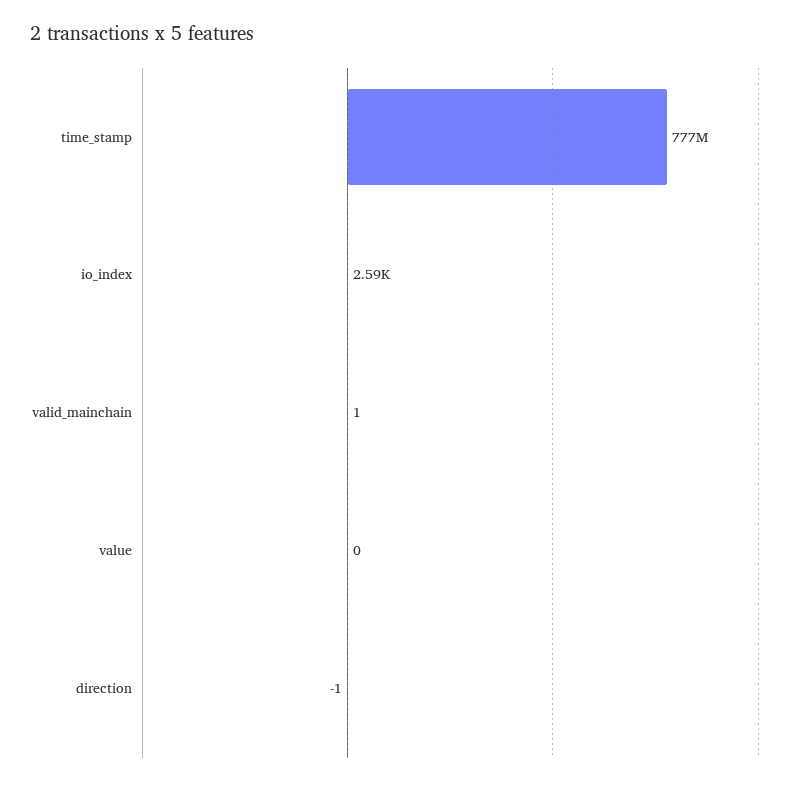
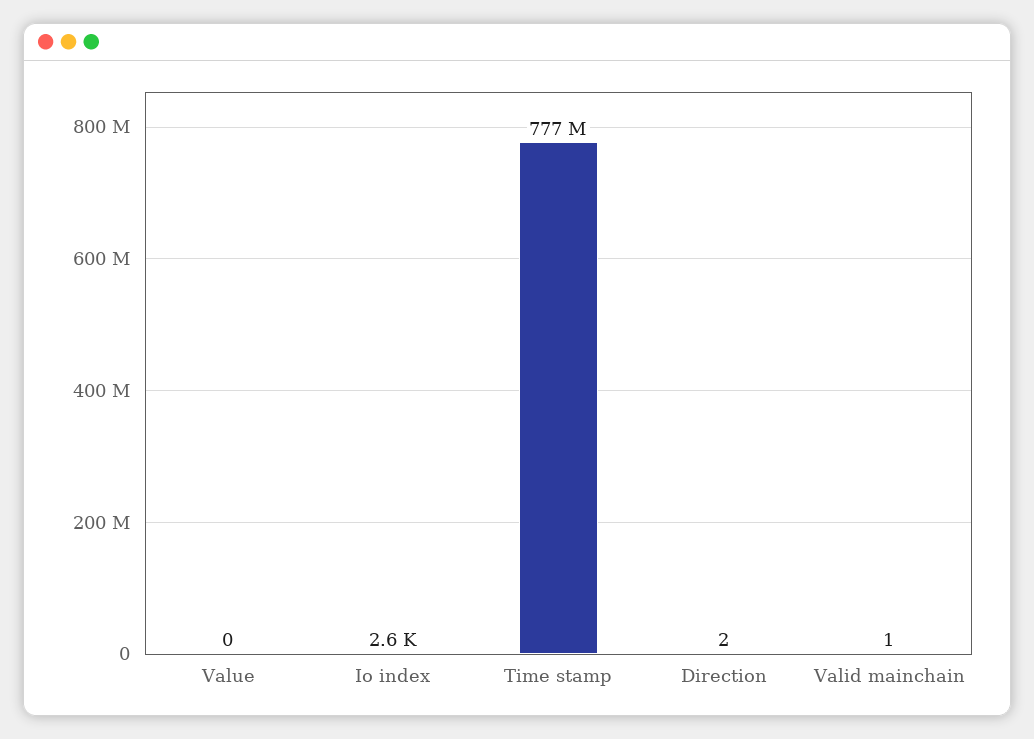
direction: -1 -> 2

